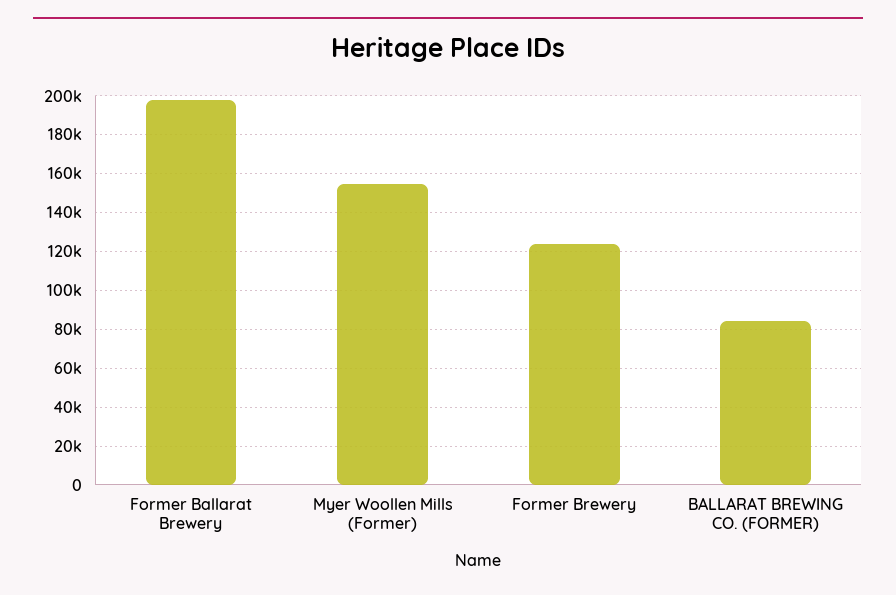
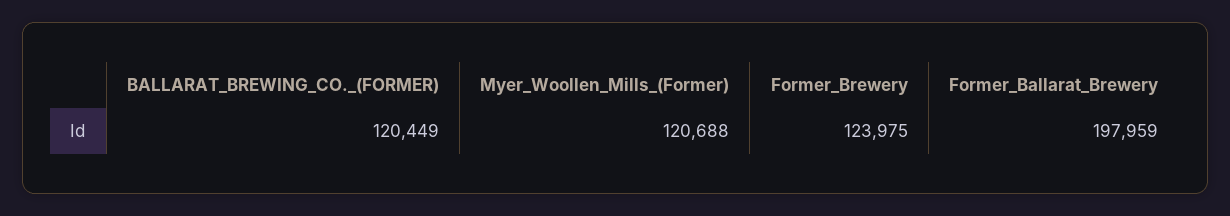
Myer Woollen Mills (Former): 155000 -> 120688
BALLARAT BREWING CO. (FORMER): 85000 -> 120449

